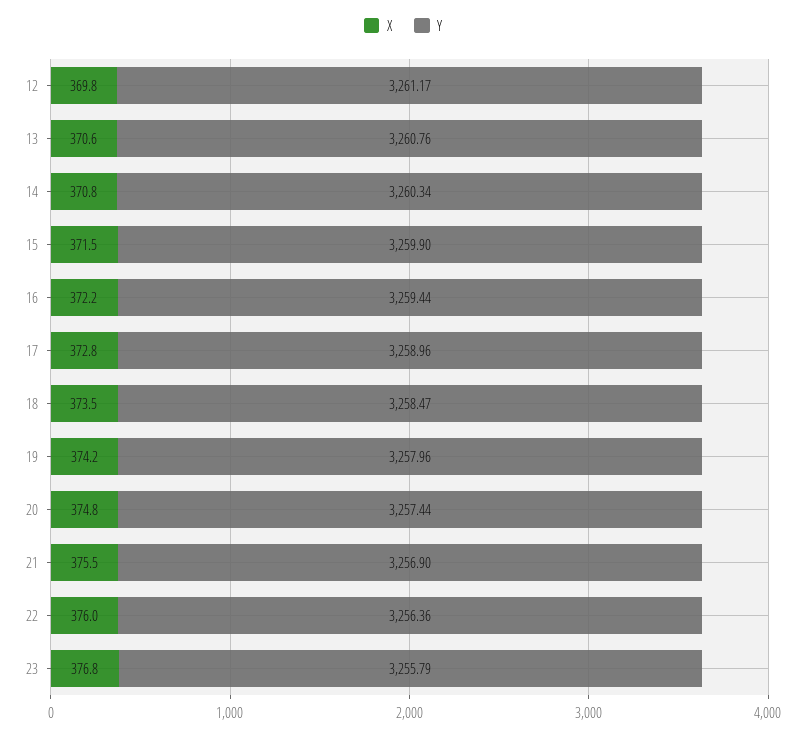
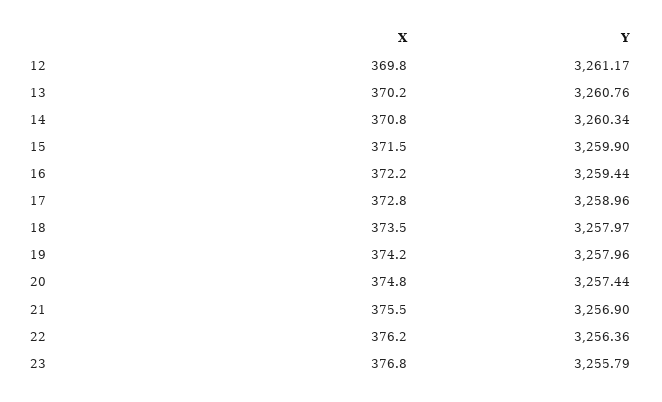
X, 13: 370.6 -> 370.2
Y, 18: 3258.47 -> 3257.97
X, 22: 376 -> 376.2

